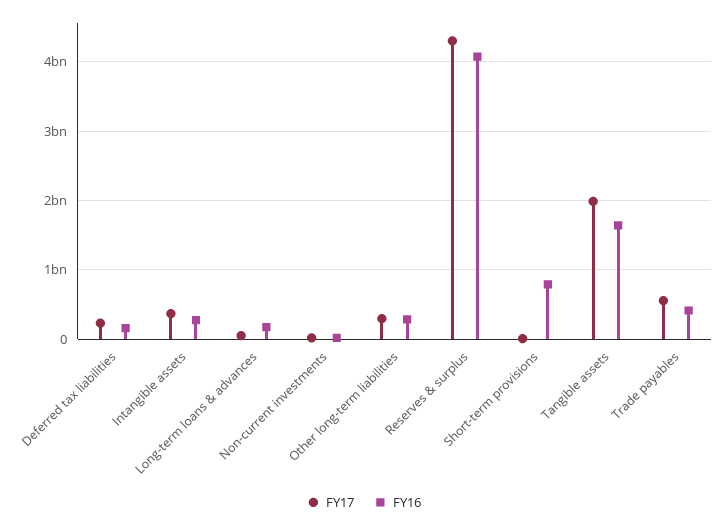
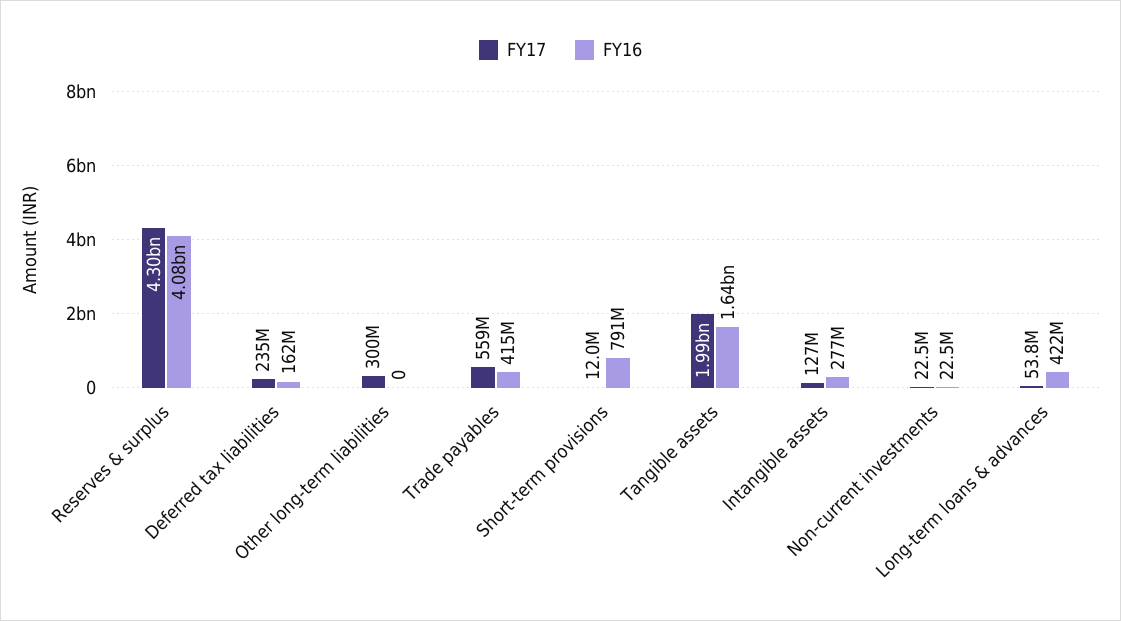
FY17, Intangible assets: 400000000 -> 127000000
FY16, Long-term loans & advances: 200000000 -> 422000000
FY16, Other long-term liabilities: 300000000 -> 0

